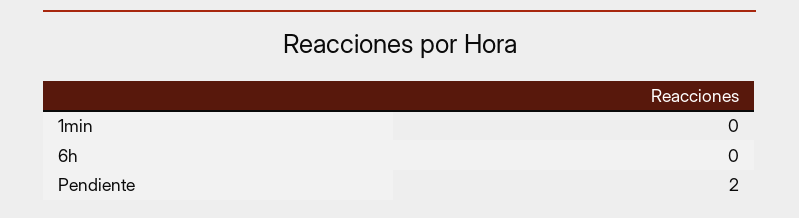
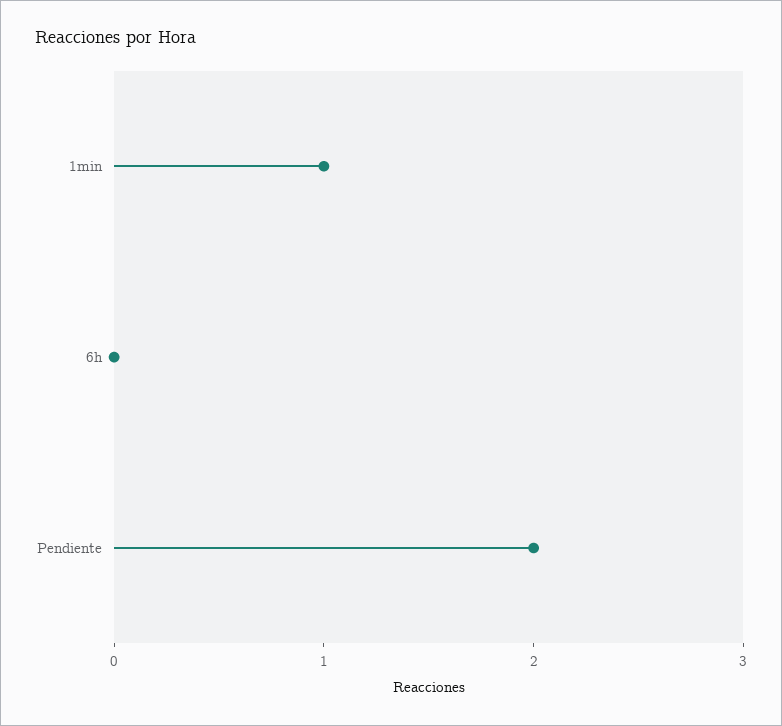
1min: 0 -> 1

